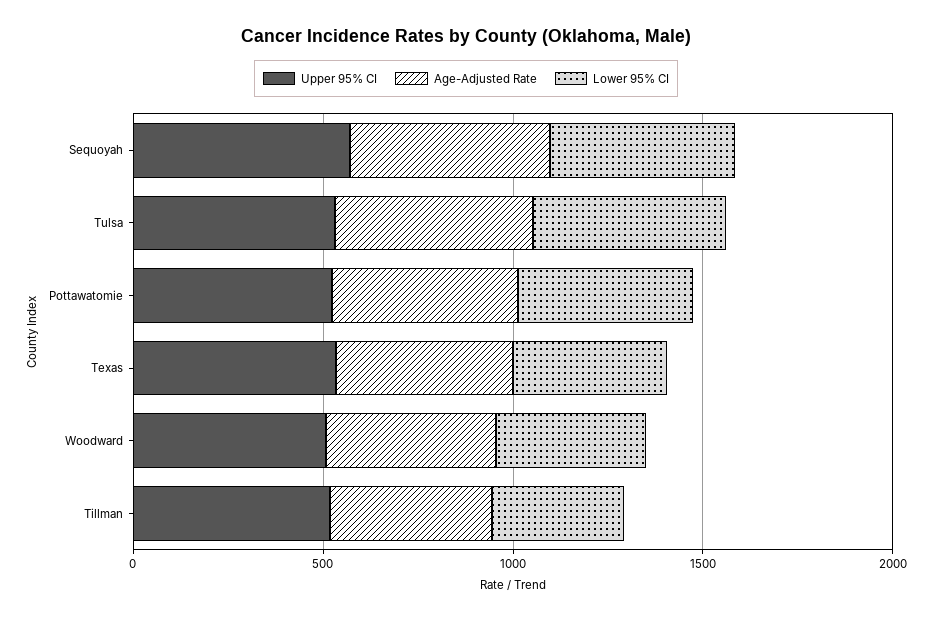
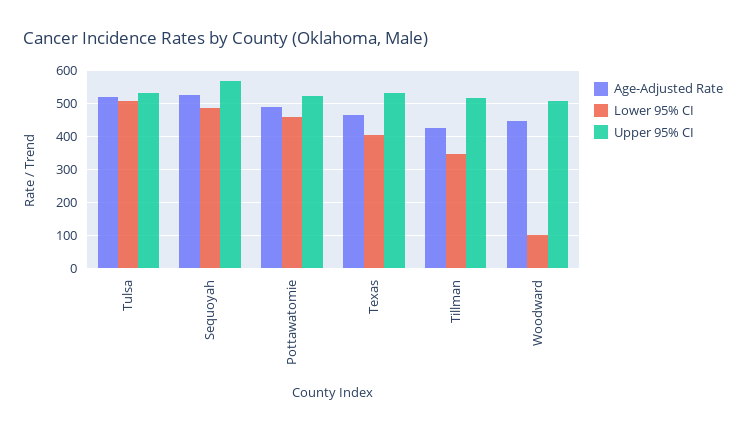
Lower 95% CI, Woodward: 400 -> 100

